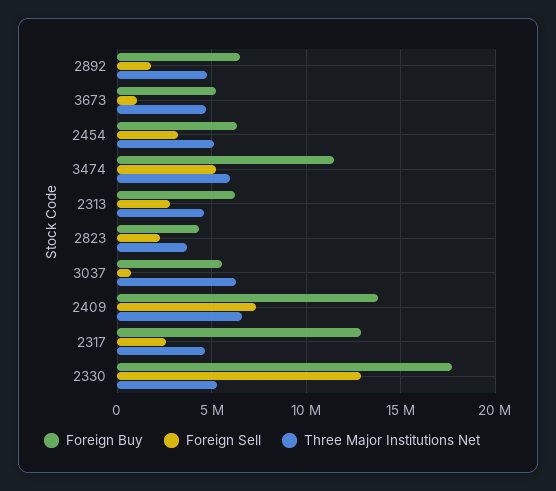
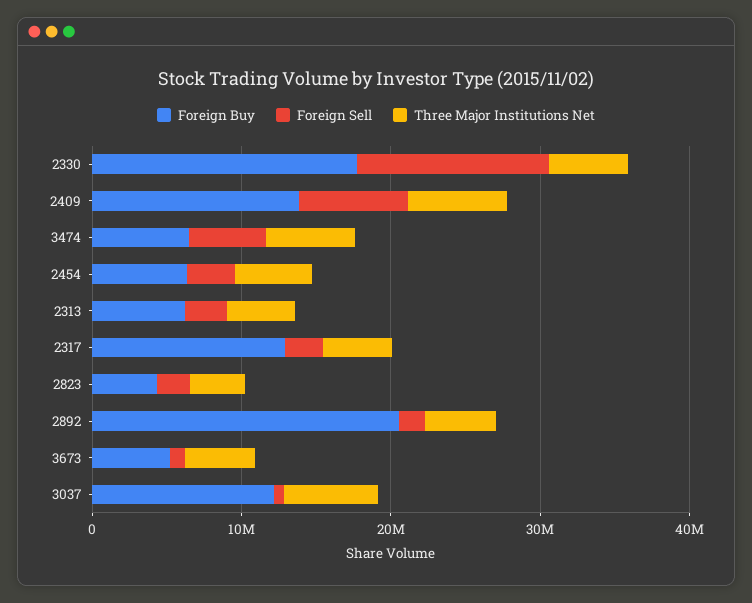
Foreign Buy, 2892: 6500000 -> 20000000
Foreign Buy, 3474: 11500000 -> 6000000
Foreign Buy, 3037: 5500000 -> 12000000

